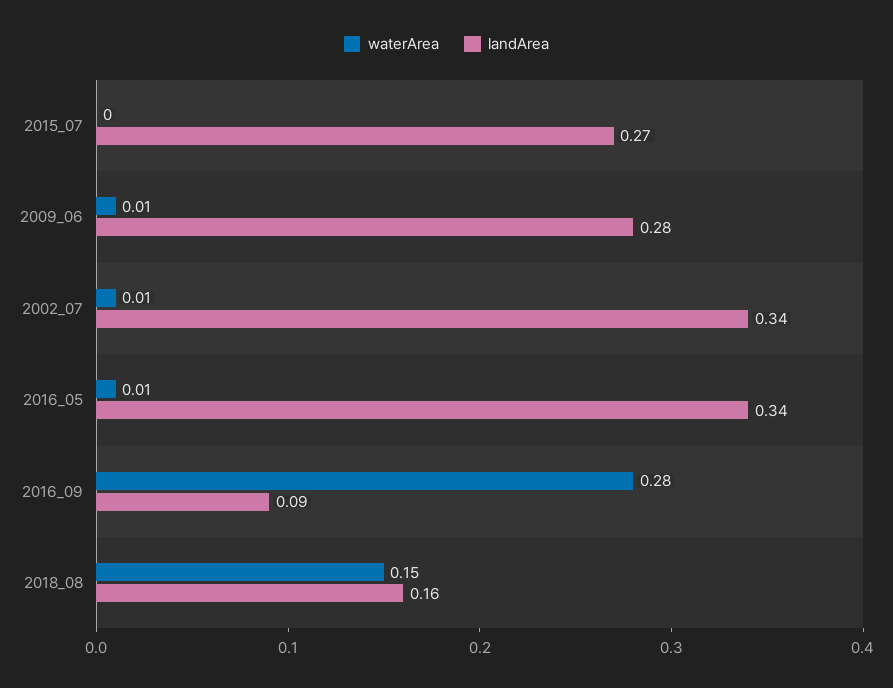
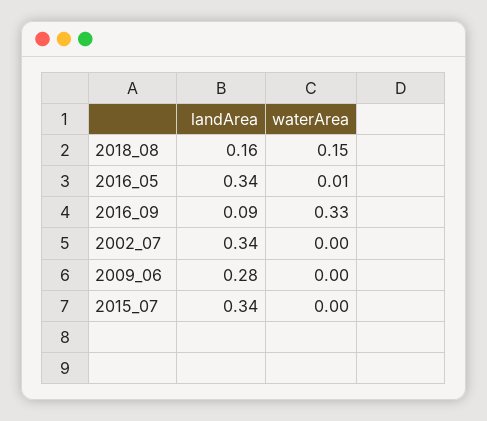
landArea, 2015_07: 0.27 -> 0.34
waterArea, 2009_06: 0.01 -> 0
waterArea, 2002_07: 0.01 -> 0
waterArea, 2016_09: 0.28 -> 0.33

